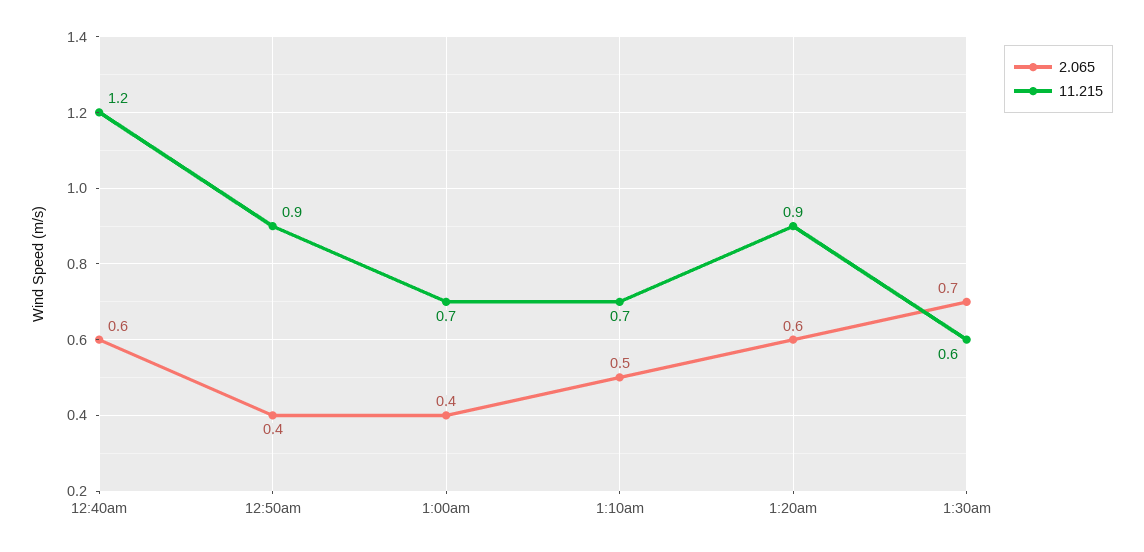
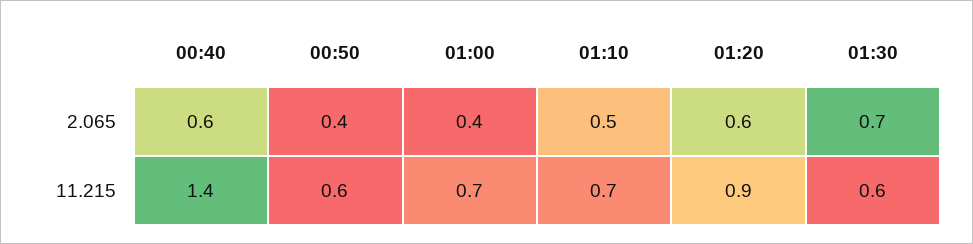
11.215, 12:40am: 1.2 -> 1.4
11.215, 12:50am: 0.9 -> 0.6

